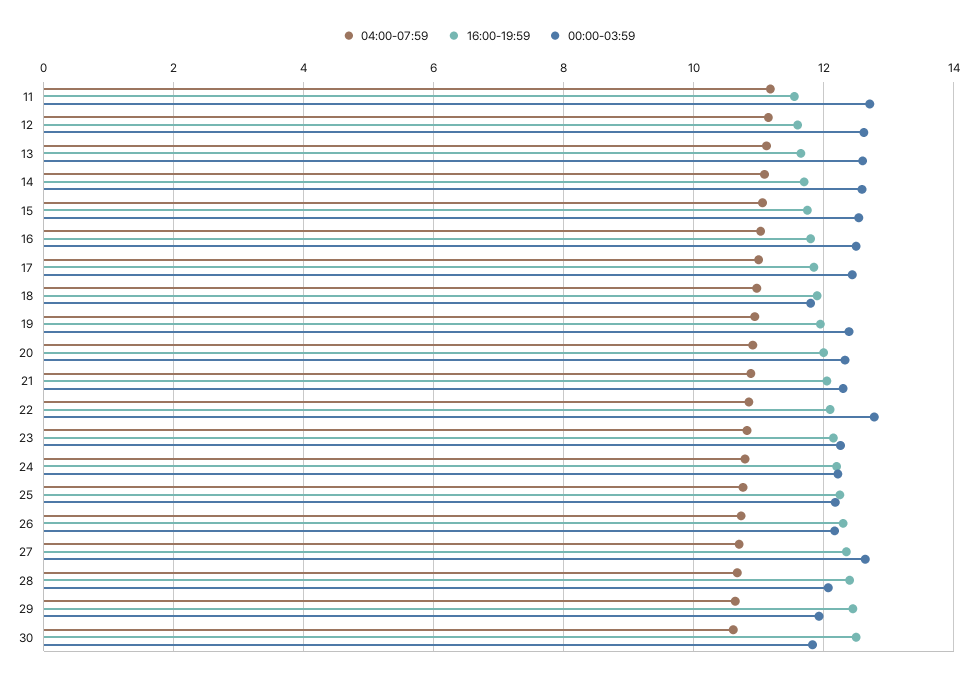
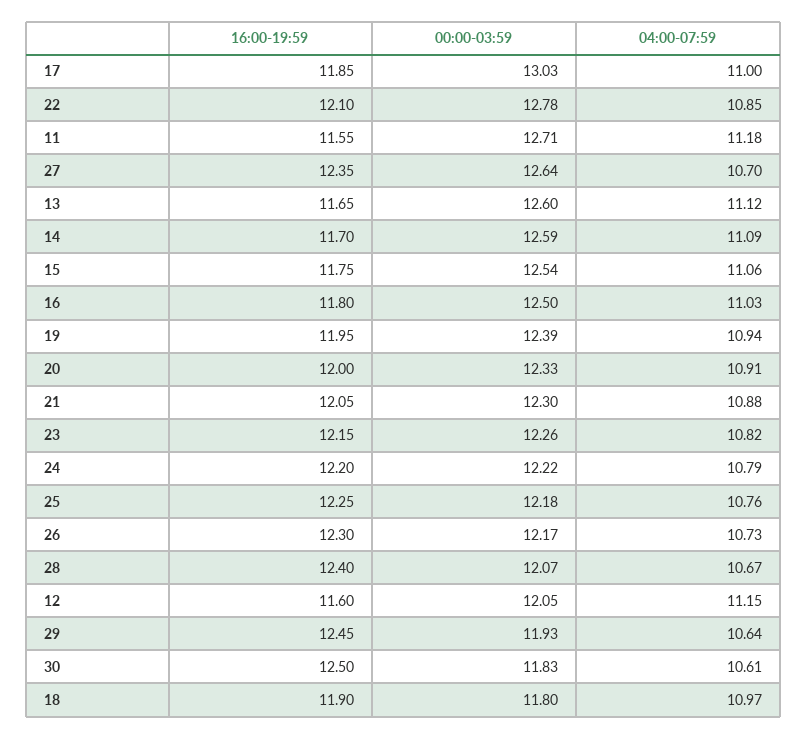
00:00-03:59, 12: 12.6 -> 12.05
00:00-03:59, 17: 12.4 -> 13.03

